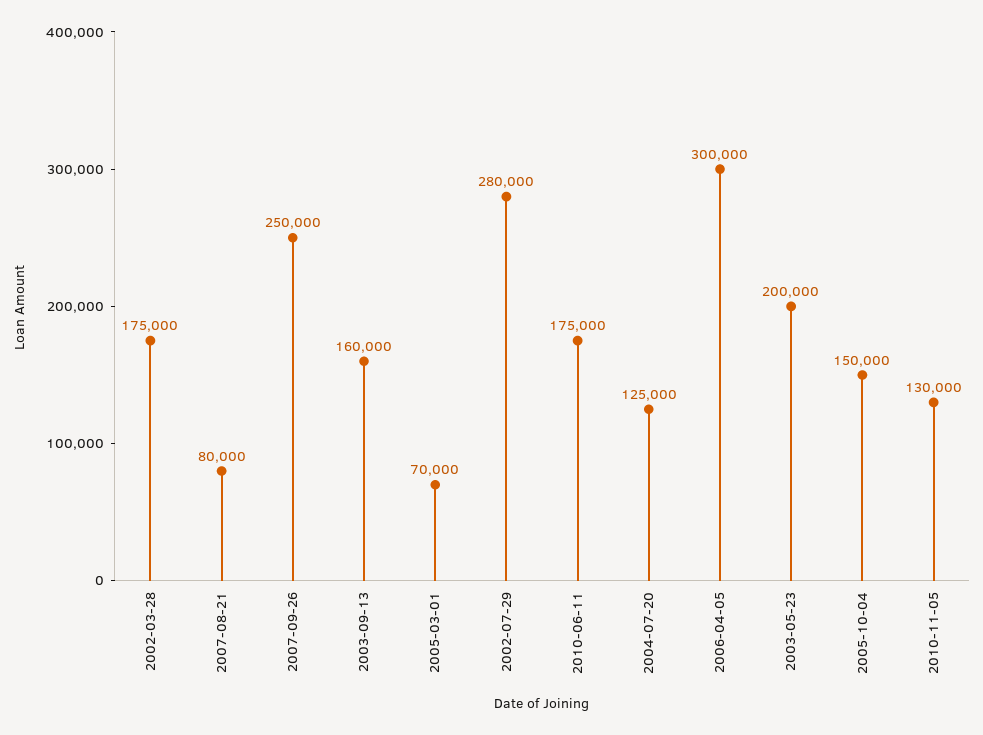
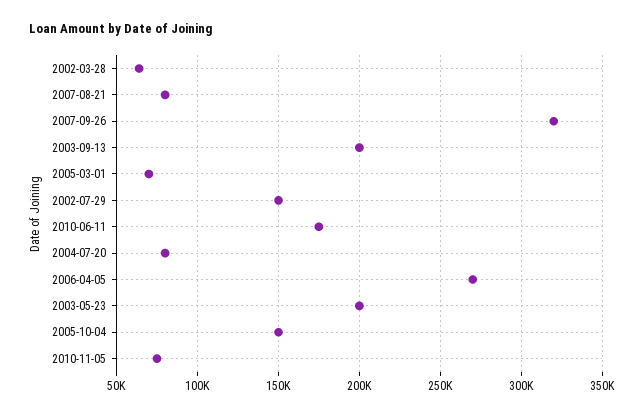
2002-03-28: 175000 -> 65000
2007-09-26: 250000 -> 320000
2003-09-13: 160000 -> 200000
2002-07-29: 280000 -> 150000
2004-07-20: 125000 -> 80000
2006-04-05: 300000 -> 270000
2010-11-05: 130000 -> 75000

